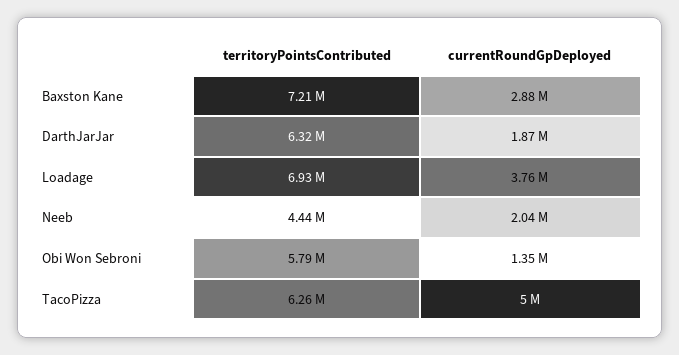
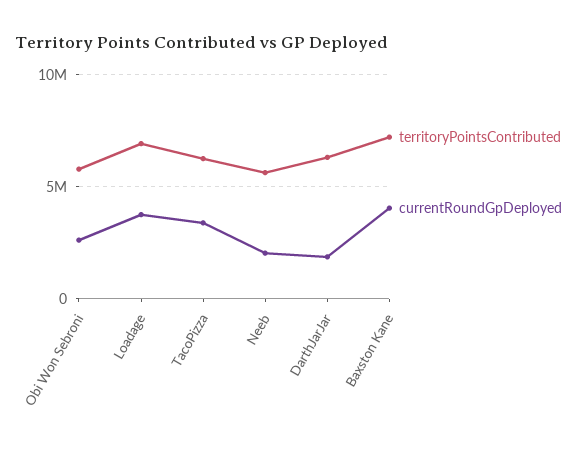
currentRoundGpDeployed, Baxston Kane: 2880000 -> 4000000
territoryPointsContributed, Neeb: 4440000 -> 5500000
currentRoundGpDeployed, Obi Won Sebroni: 1350000 -> 2500000
currentRoundGpDeployed, TacoPizza: 5000000 -> 3500000

